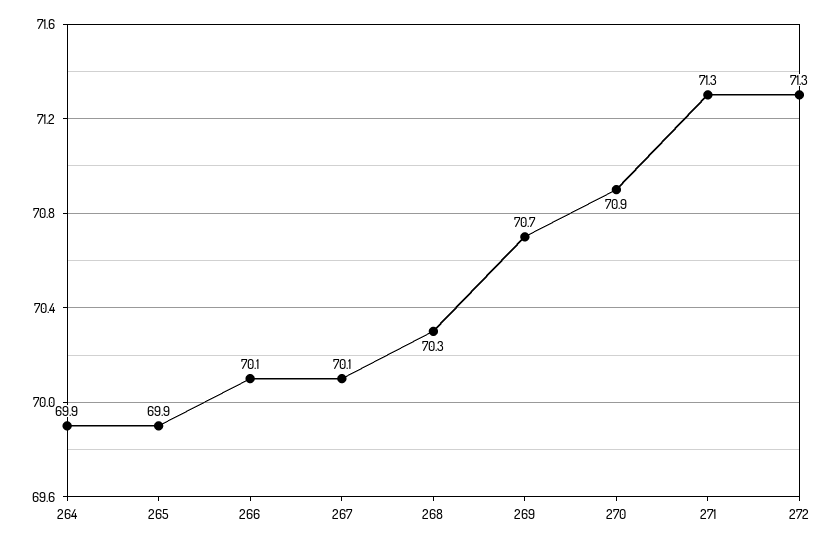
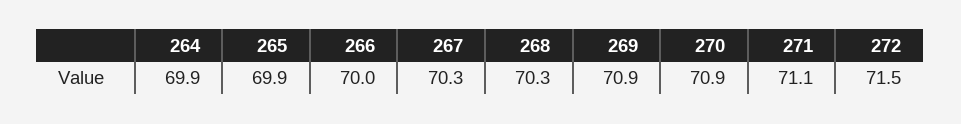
266: 70.1 -> 70
267: 70.1 -> 70.3
269: 70.7 -> 70.9
271: 71.3 -> 71.1
272: 71.3 -> 71.5

